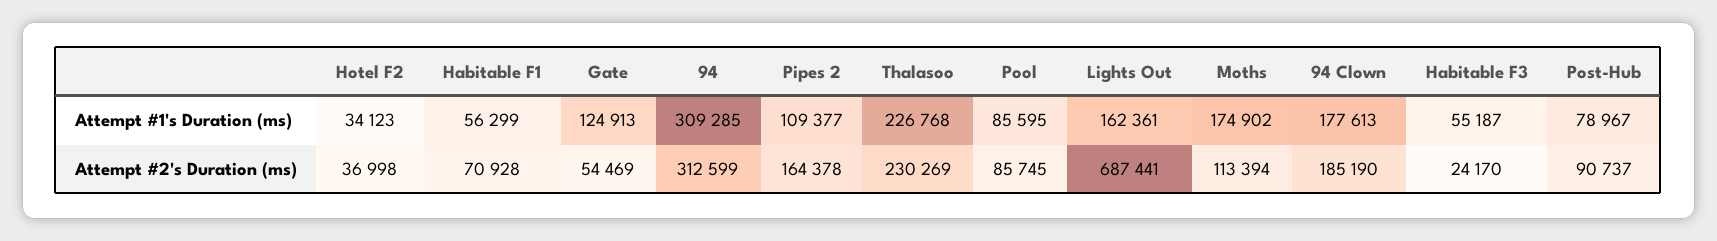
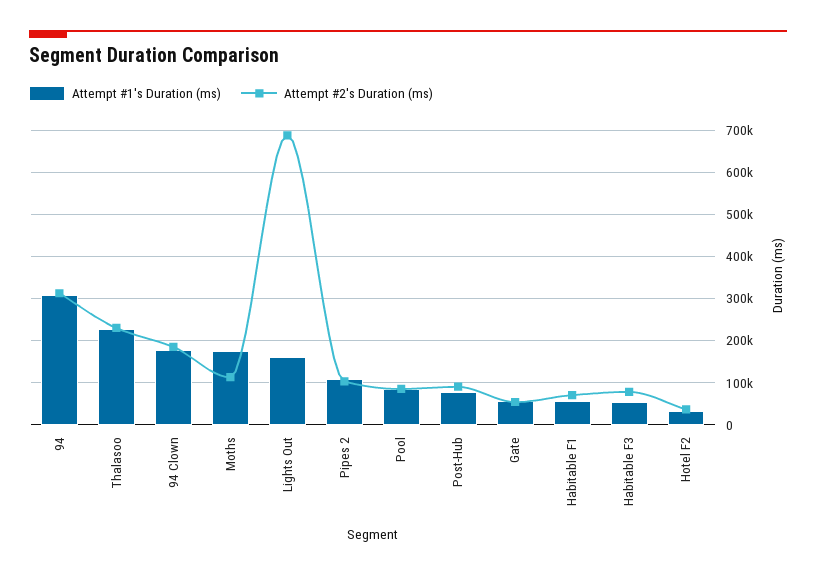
Attempt #1's Duration (ms), Gate: 124913 -> 60000
Attempt #2's Duration (ms), Pipes 2: 164378 -> 100000
Attempt #2's Duration (ms), Habitable F3: 24170 -> 80000

